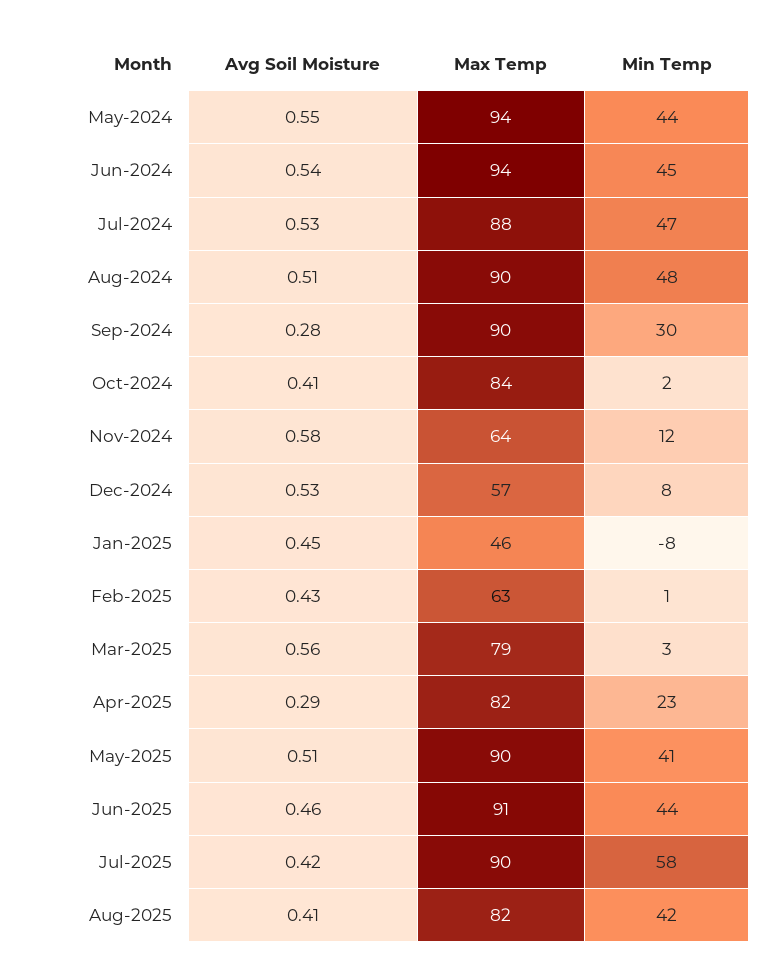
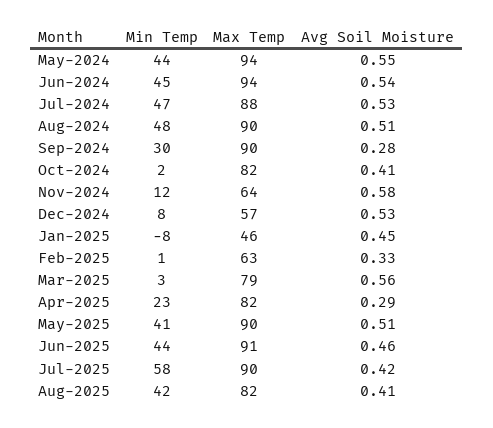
Max Temp, Oct-2024: 84 -> 82
Avg Soil Moisture, Feb-2025: 0.43 -> 0.33

